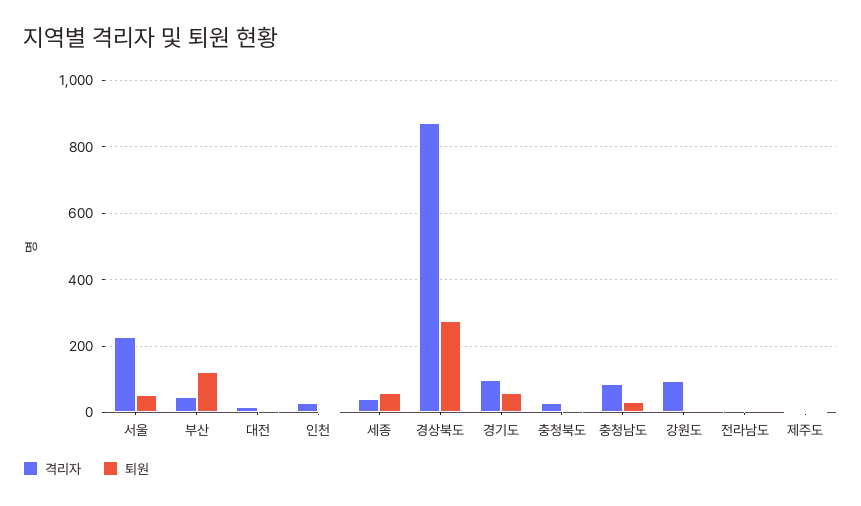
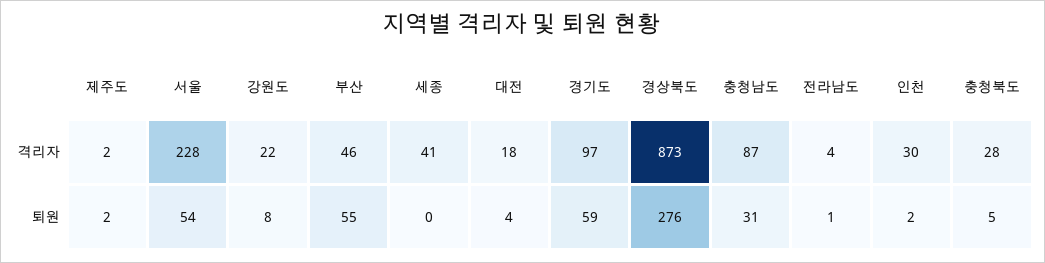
퇴원, 부산: 120 -> 55
퇴원, 세종: 60 -> 0
격리자, 강원도: 100 -> 22

